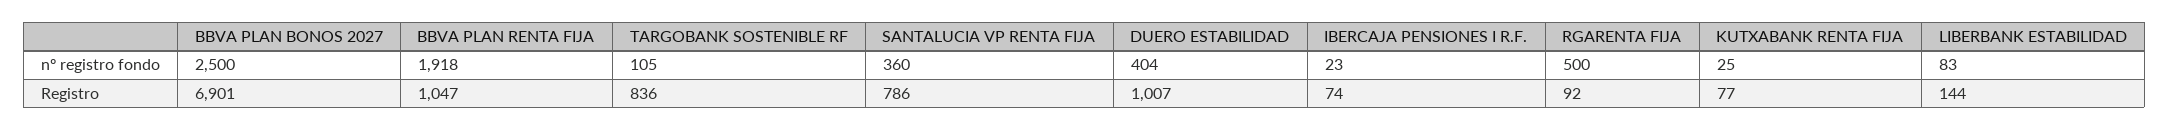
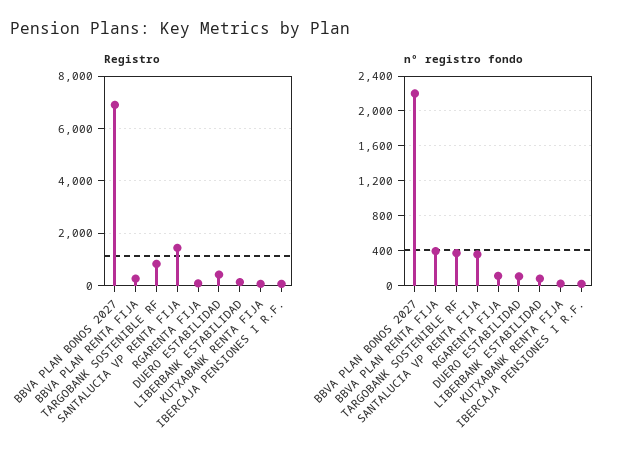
nº registro fondo, BBVA PLAN BONOS 2027: 2500 -> 2200
nº registro fondo, BBVA PLAN RENTA FIJA: 1918 -> 400
nº registro fondo, TARGOBANK SOSTENIBLE RF: 105 -> 400
nº registro fondo, DUERO ESTABILIDAD: 404 -> 100
nº registro fondo, RGARENTA FIJA: 500 -> 100
Registro, BBVA PLAN RENTA FIJA: 1047 -> 250
Registro, SANTALUCIA VP RENTA FIJA: 786 -> 1500
Registro, DUERO ESTABILIDAD: 1007 -> 500

